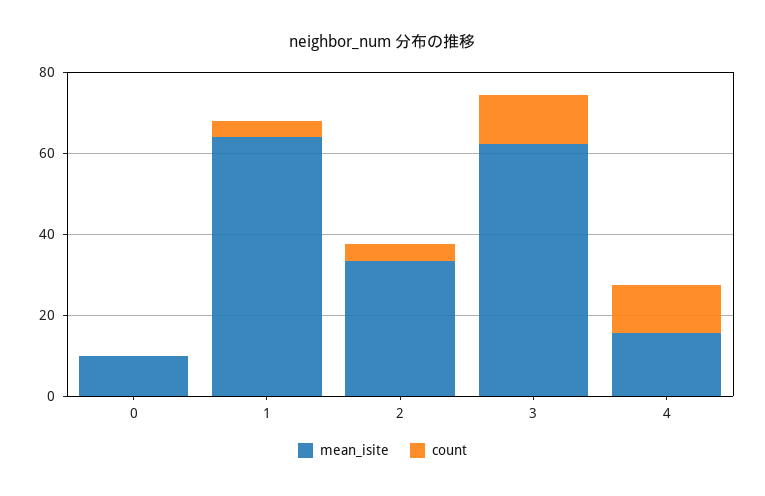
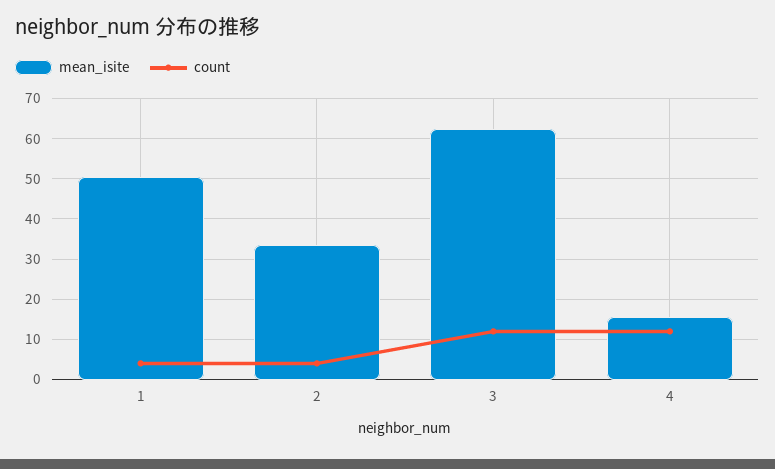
mean_isite, 0: 10 -> none
count, 0: 0 -> none
mean_isite, 1: 65 -> 50

